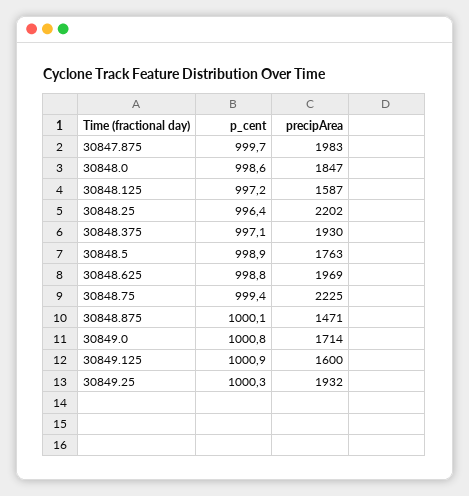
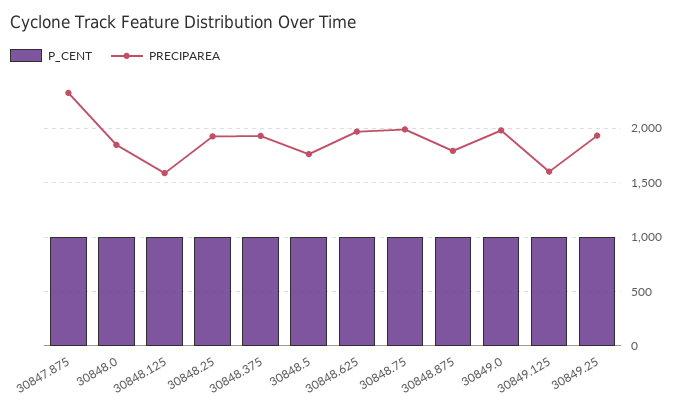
precipArea, 30847.875: 1983 -> 2300
precipArea, 30848.25: 2202 -> 1900
precipArea, 30848.75: 2225 -> 2000
precipArea, 30848.875: 1471 -> 1800
precipArea, 30849.0: 1714 -> 2000

